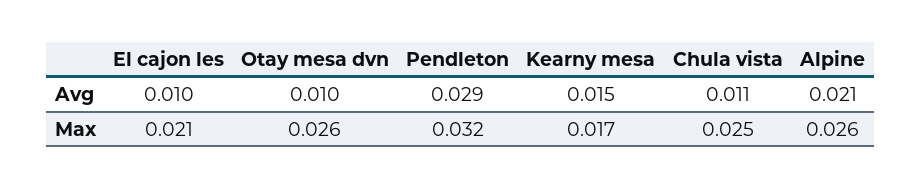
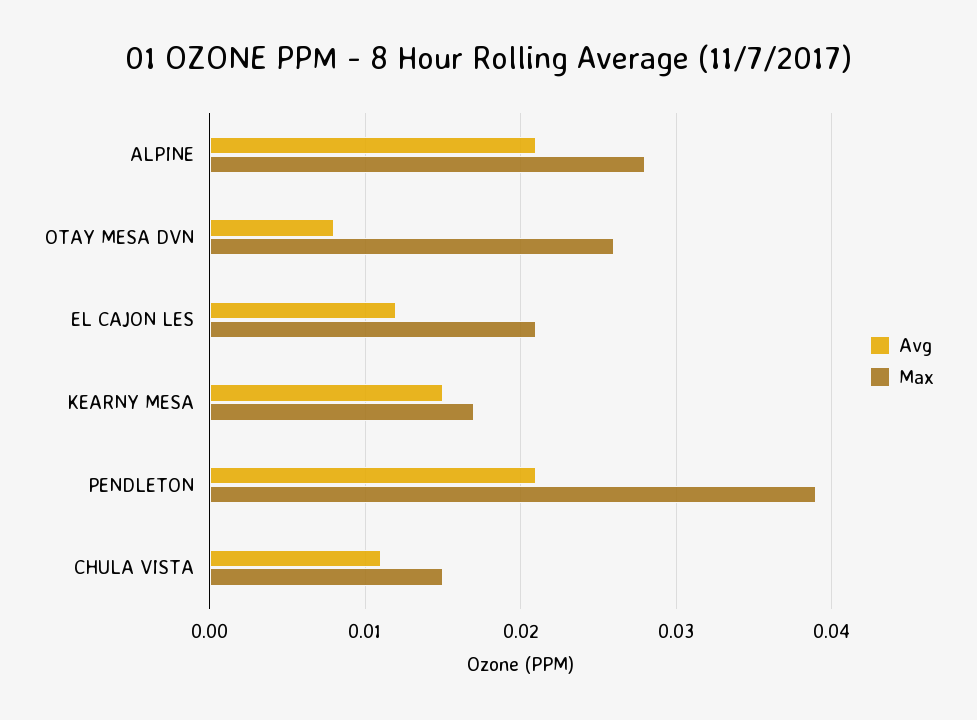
Avg, El cajon les: 0.01 -> 0.012
Avg, Otay mesa dvn: 0.01 -> 0.008
Avg, Pendleton: 0.029 -> 0.021
Max, Pendleton: 0.032 -> 0.039
Max, Chula vista: 0.025 -> 0.015
Max, Alpine: 0.026 -> 0.028

